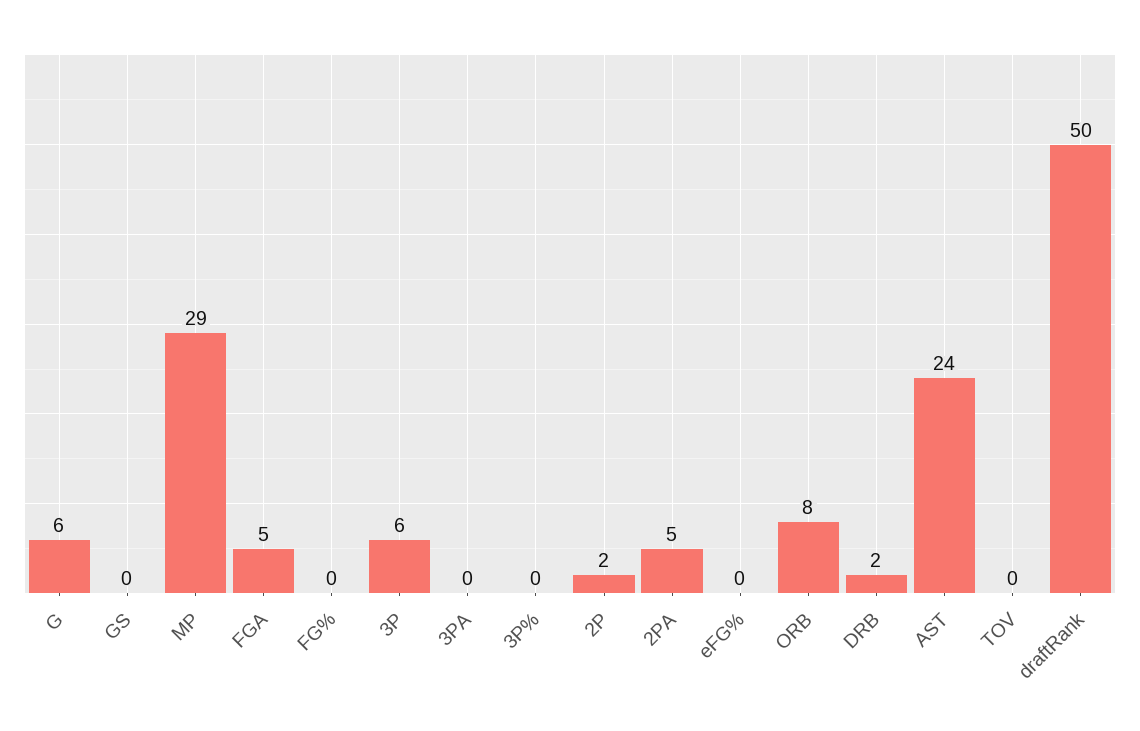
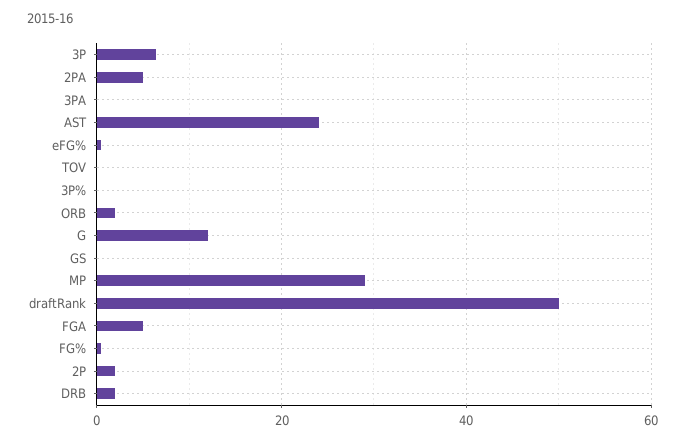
G: 6 -> 12
ORB: 8 -> 2

